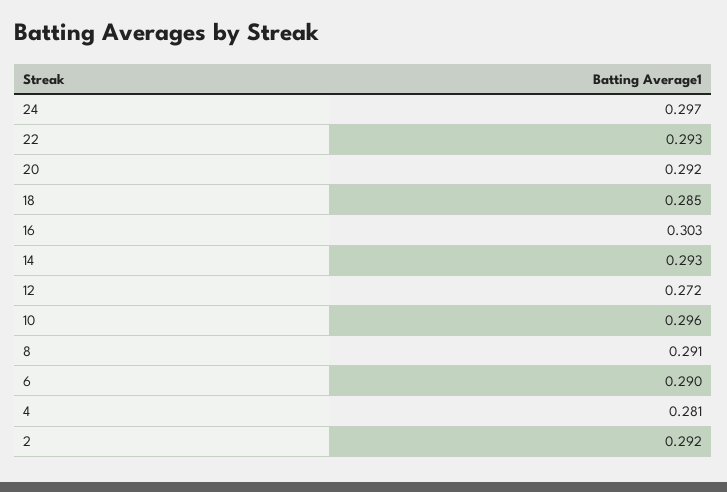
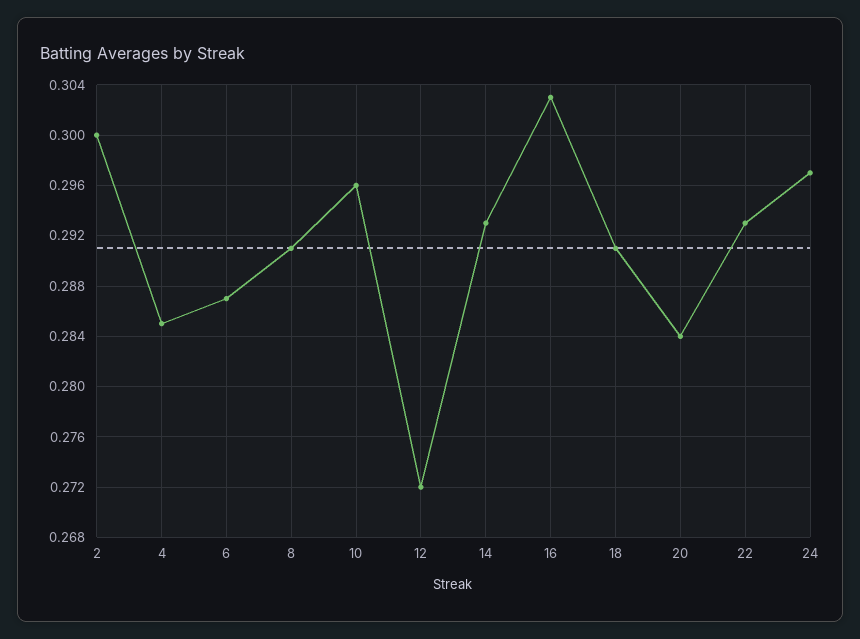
20: 0.292 -> 0.284
18: 0.285 -> 0.291
6: 0.29 -> 0.287
4: 0.281 -> 0.285
2: 0.292 -> 0.3

